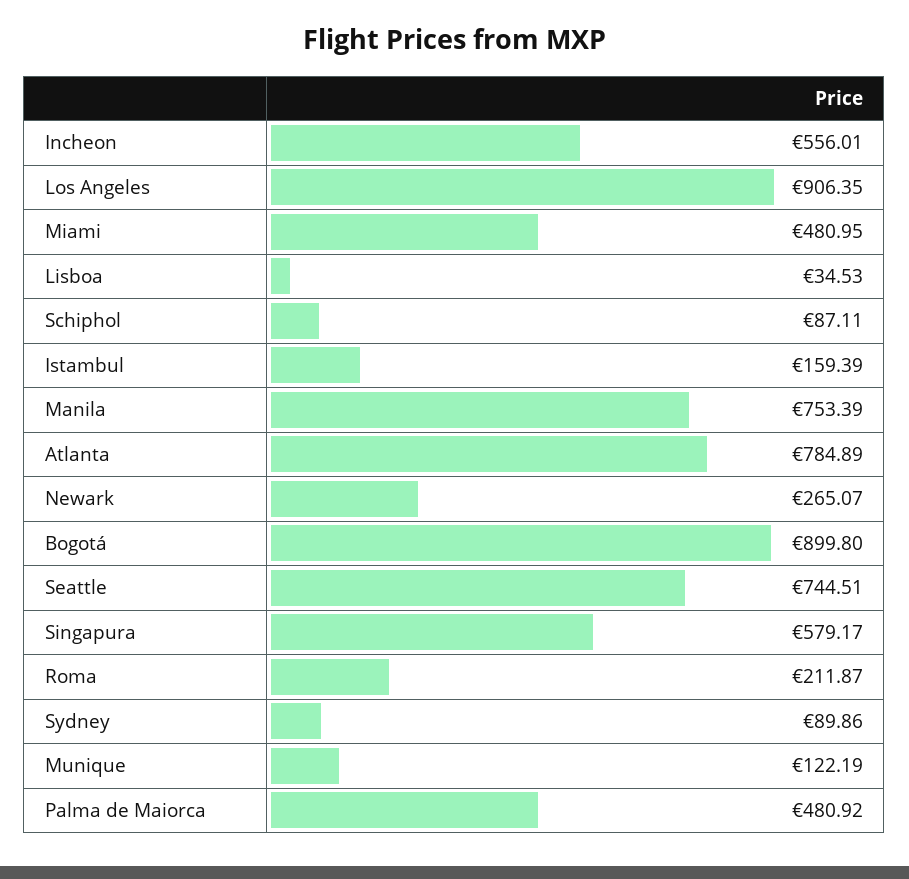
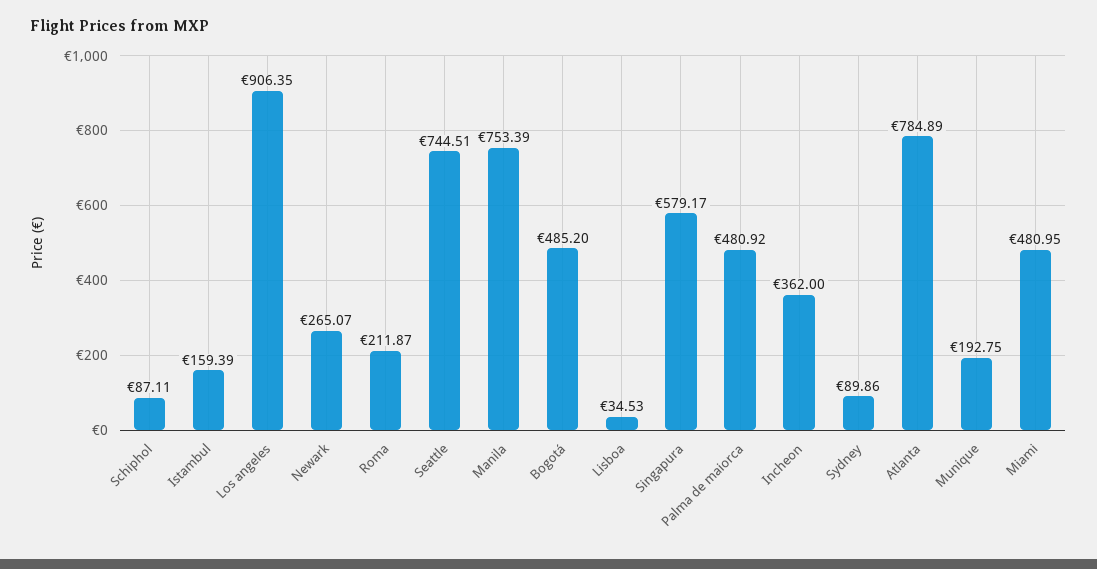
Incheon: 556.01 -> 362
Bogotá: 899.8 -> 485.2
Munique: 122.19 -> 192.75

